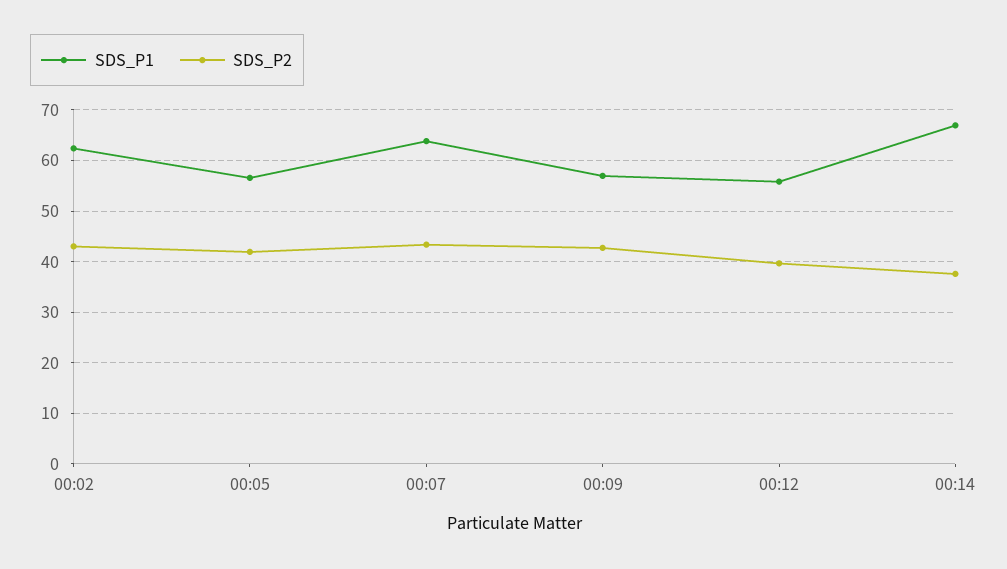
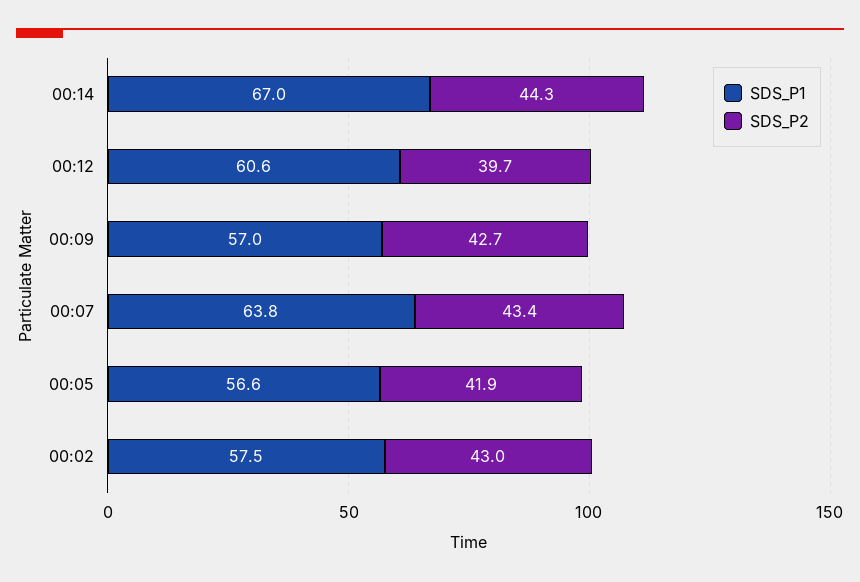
SDS_P1, 00:02: 62 -> 57.5
SDS_P1, 00:12: 56 -> 60.6
SDS_P2, 00:14: 38 -> 44.3

